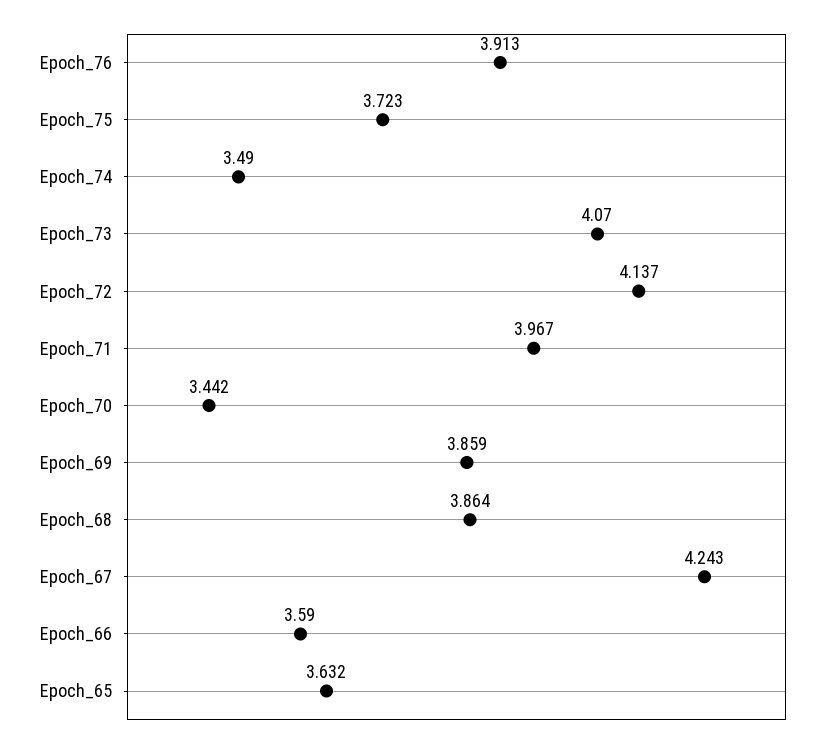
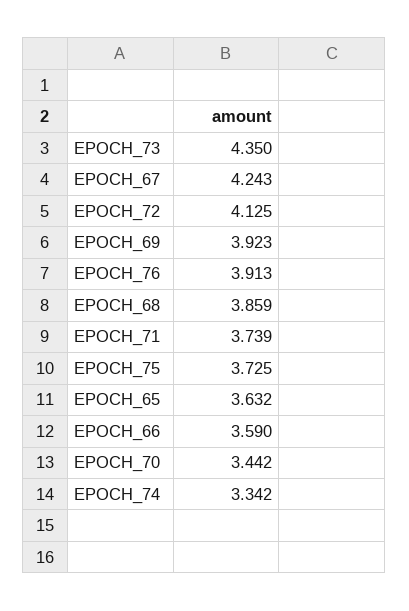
Epoch_75: 3.723 -> 3.725
Epoch_74: 3.49 -> 3.342
Epoch_73: 4.07 -> 4.35
Epoch_72: 4.137 -> 4.125
Epoch_71: 3.967 -> 3.739
Epoch_69: 3.859 -> 3.923
Epoch_68: 3.864 -> 3.859

